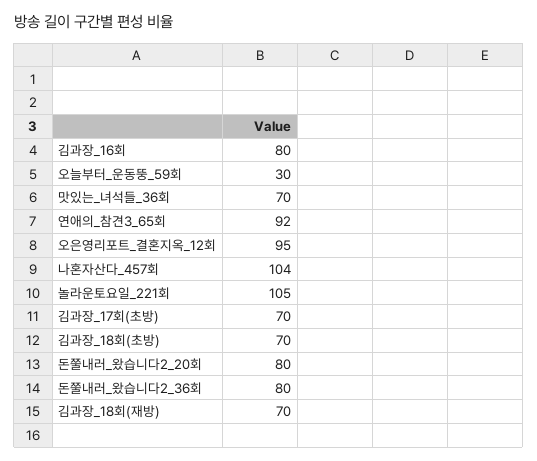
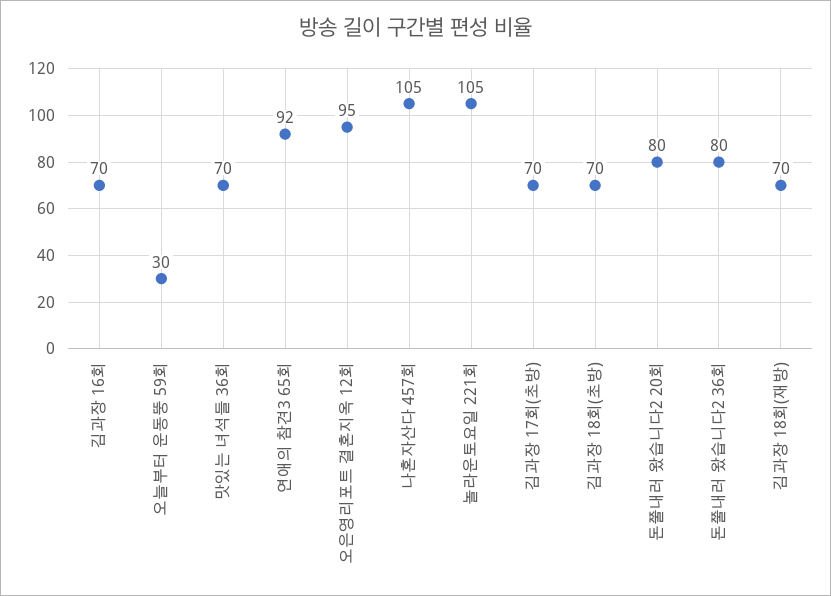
김과장_16회: 80 -> 70
나혼자산다_457회: 104 -> 105

